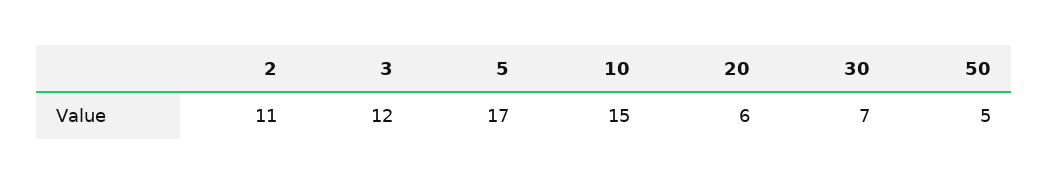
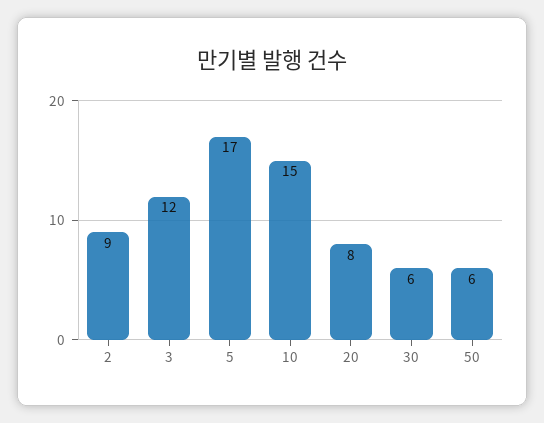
2: 11 -> 9
20: 6 -> 8
30: 7 -> 6
50: 5 -> 6

